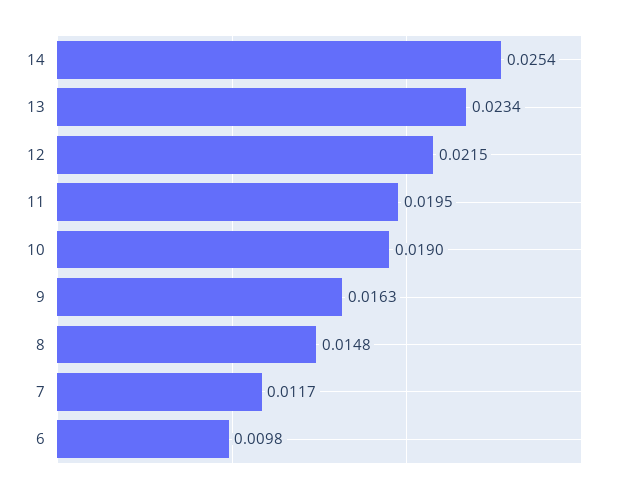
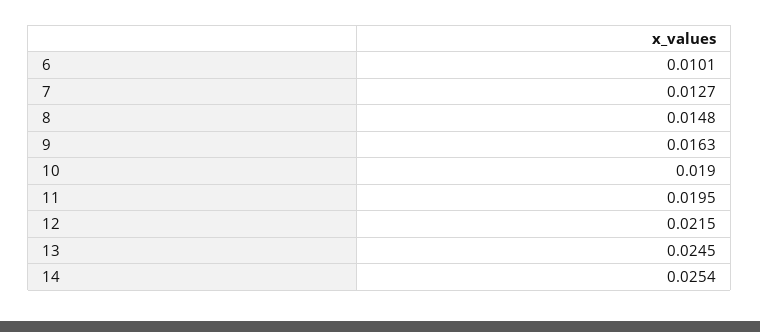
13: 0.0234 -> 0.0245
7: 0.0117 -> 0.0127
6: 0.0098 -> 0.0101

